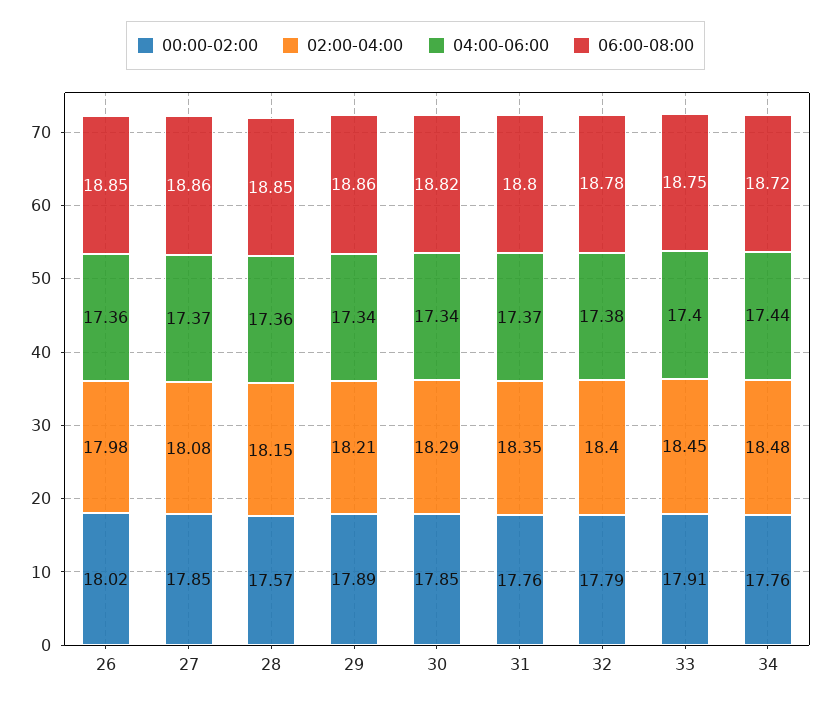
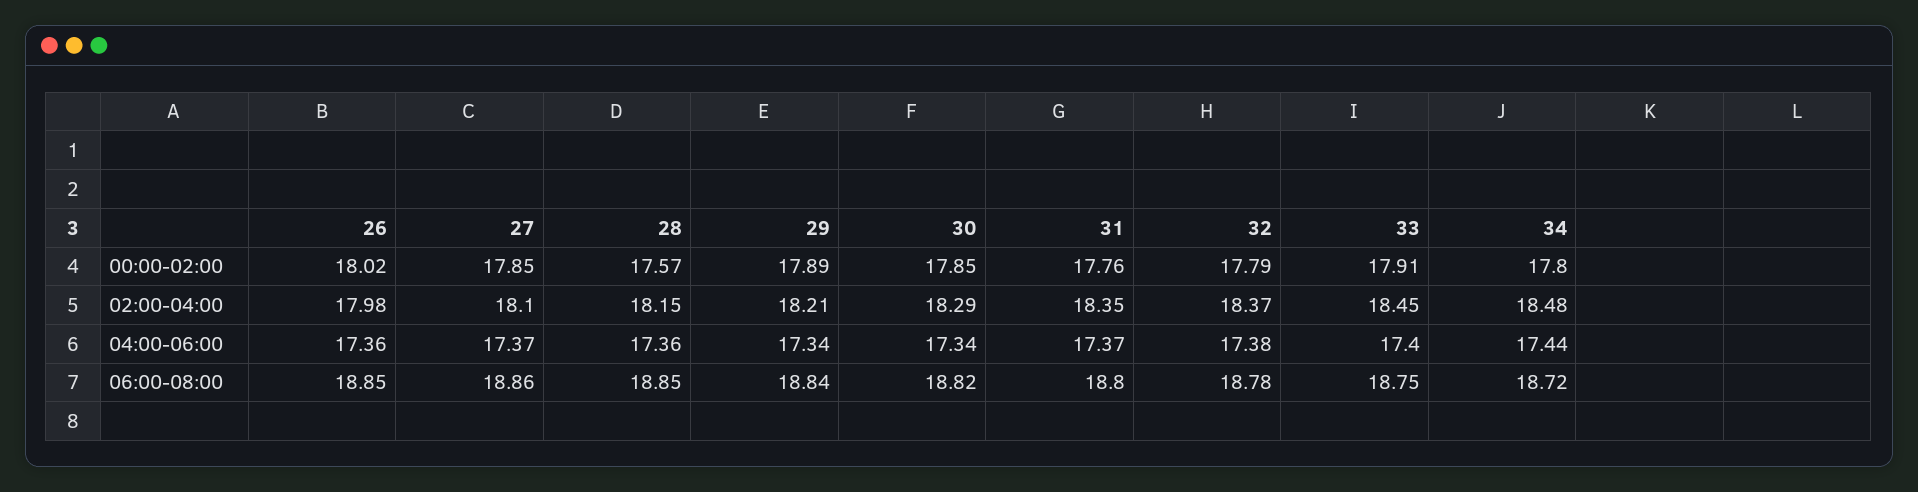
02:00-04:00, 27: 18.08 -> 18.1
06:00-08:00, 29: 18.86 -> 18.84
02:00-04:00, 32: 18.4 -> 18.37
00:00-02:00, 34: 17.76 -> 17.8

